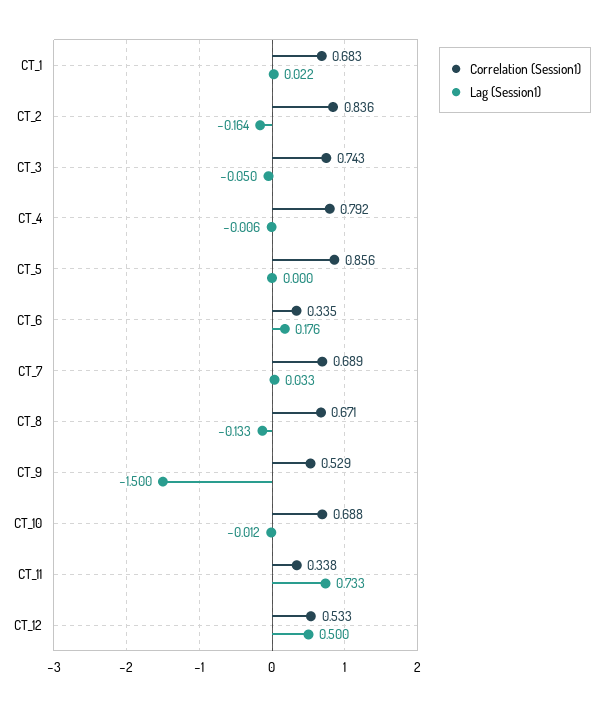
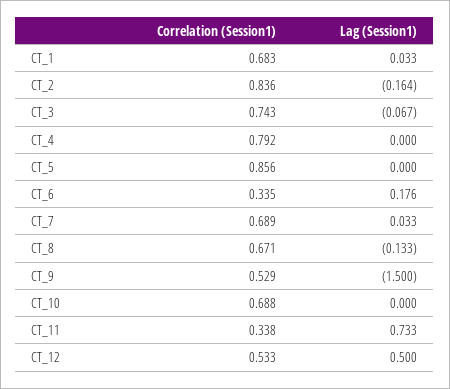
Lag (Session1), CT_1: 0.022 -> 0.033
Lag (Session1), CT_3: -0.05 -> -0.067
Lag (Session1), CT_4: -0.006 -> 0
Lag (Session1), CT_10: -0.012 -> 0

